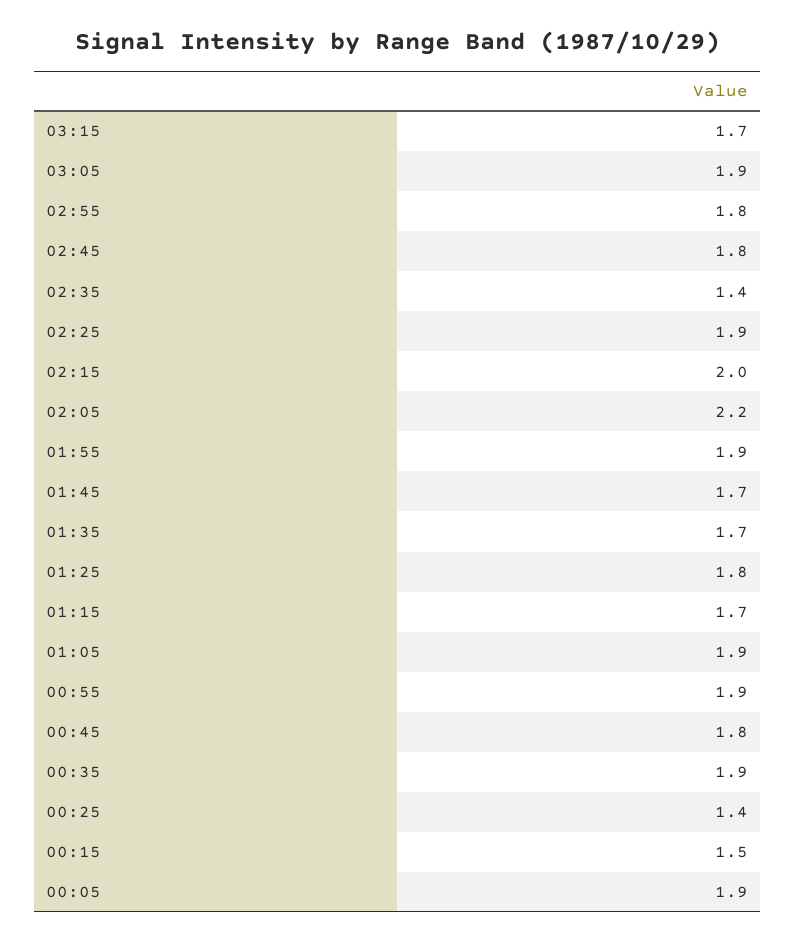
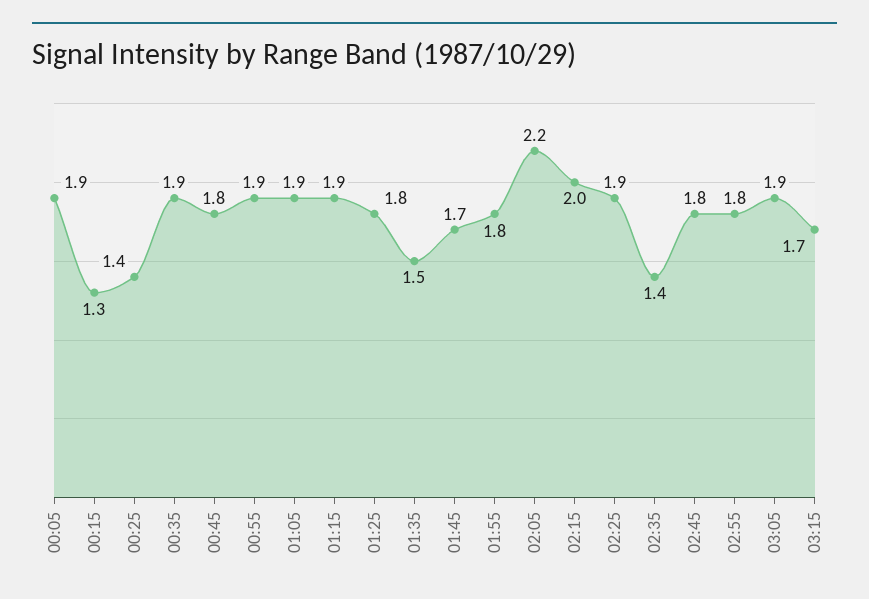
01:55: 1.9 -> 1.8
01:35: 1.7 -> 1.5
01:15: 1.7 -> 1.9
00:15: 1.5 -> 1.3

